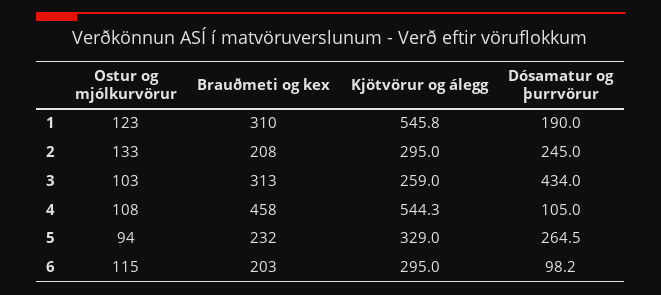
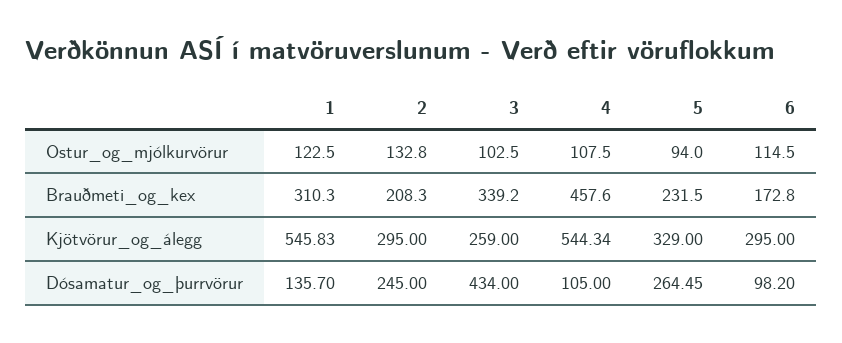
Dósamatur og þurrvörur, 1: 190 -> 135.7
Brauðmeti og kex, 3: 313 -> 339.2
Brauðmeti og kex, 6: 203 -> 172.8

